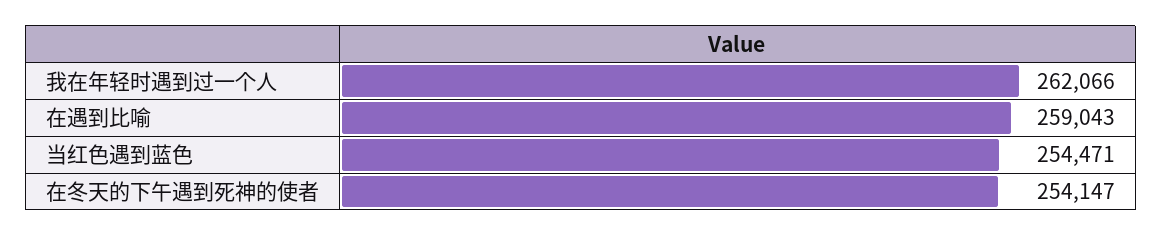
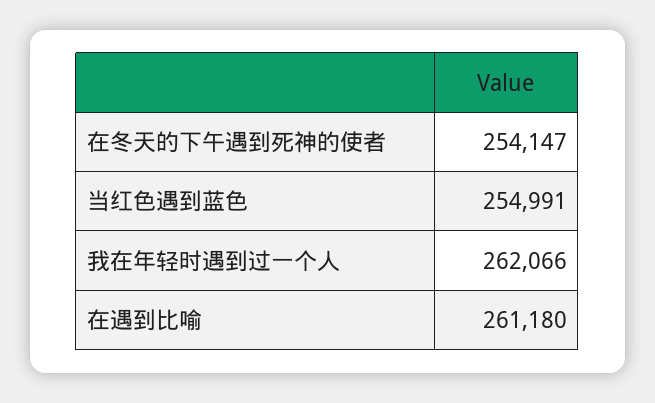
在遇到比喻: 259043 -> 261180
当红色遇到蓝色: 254471 -> 254991

